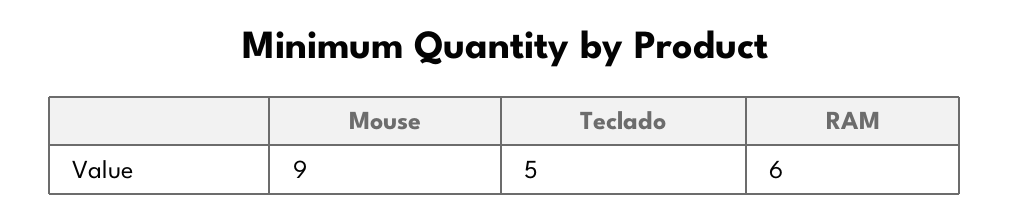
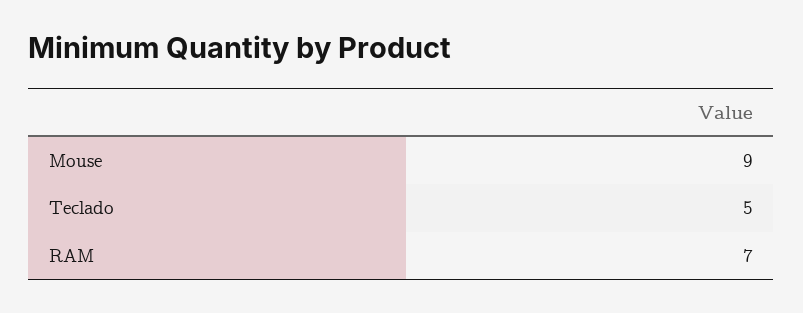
RAM: 6 -> 7

